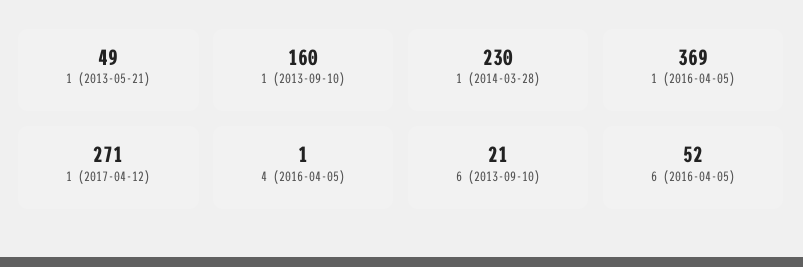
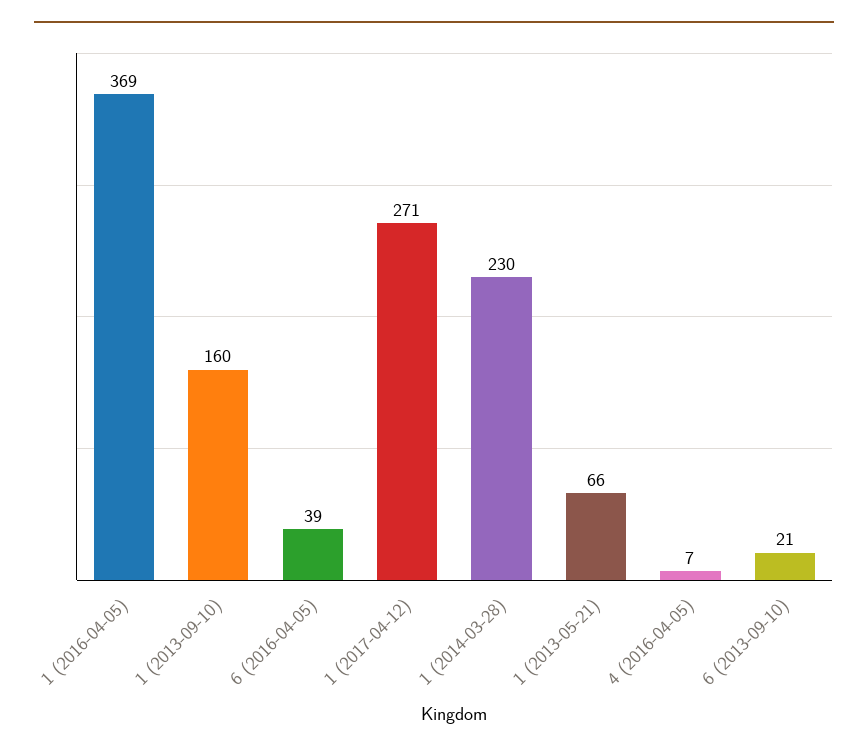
1 (2013-05-21): 49 -> 66
4 (2016-04-05): 1 -> 7
6 (2016-04-05): 52 -> 39

